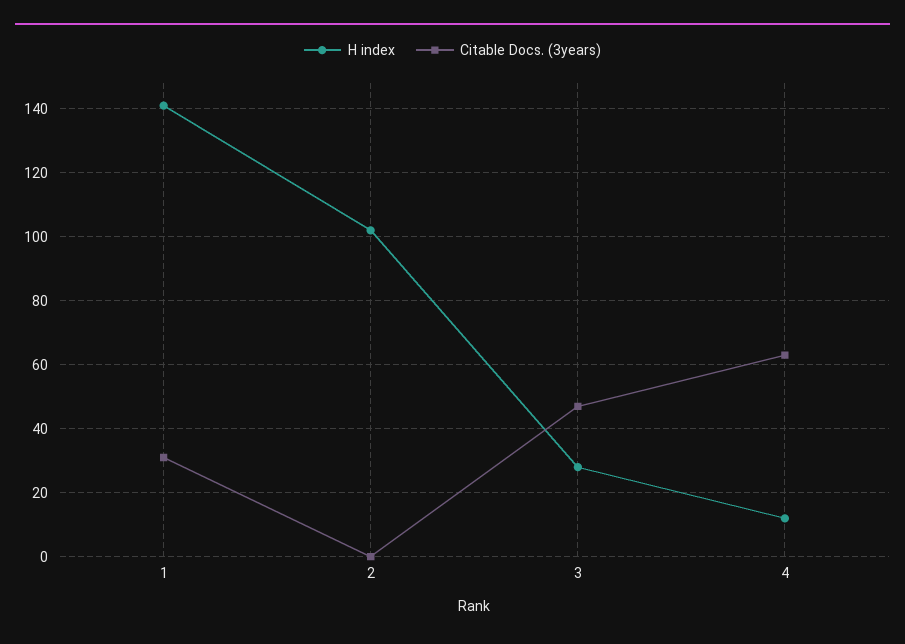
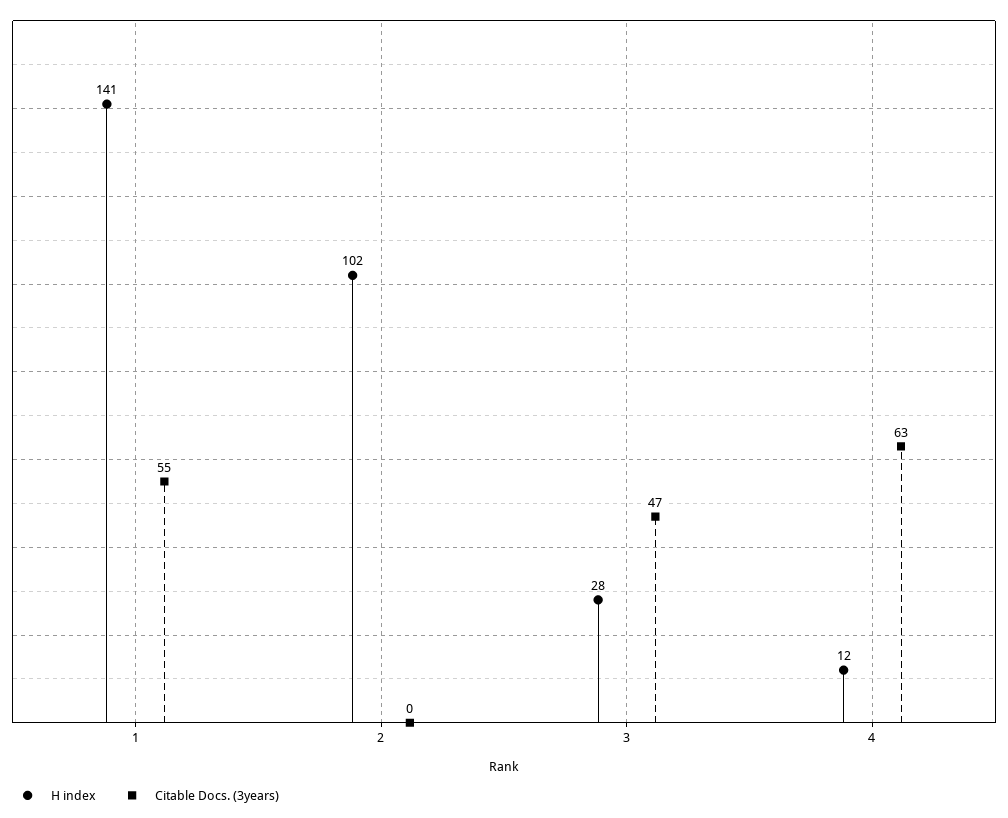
Citable Docs. (3years), 1: 30 -> 55

